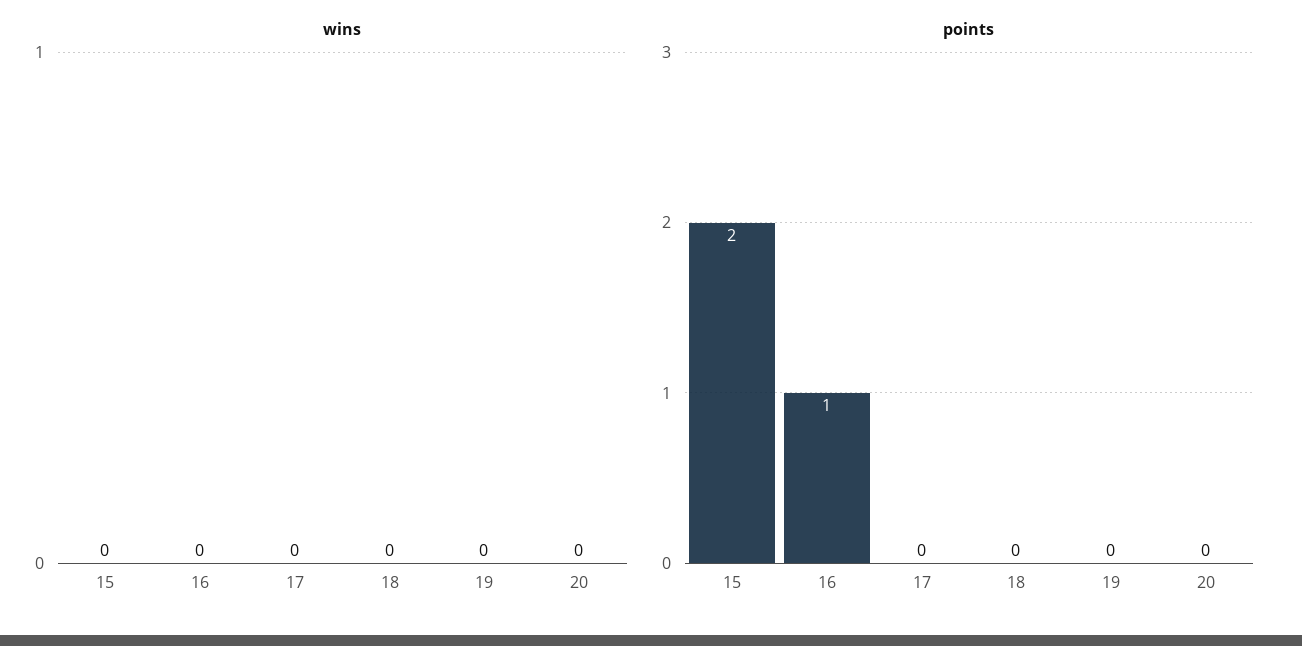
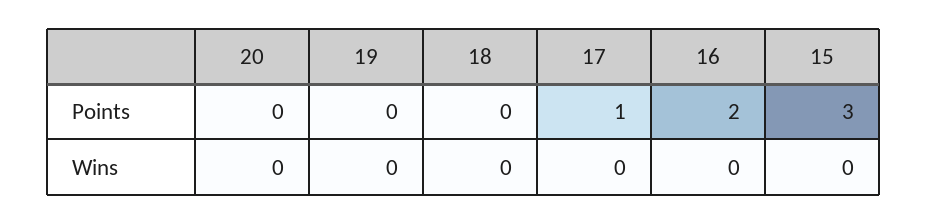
points, 15: 2 -> 3
points, 16: 1 -> 2
points, 17: 0 -> 1

